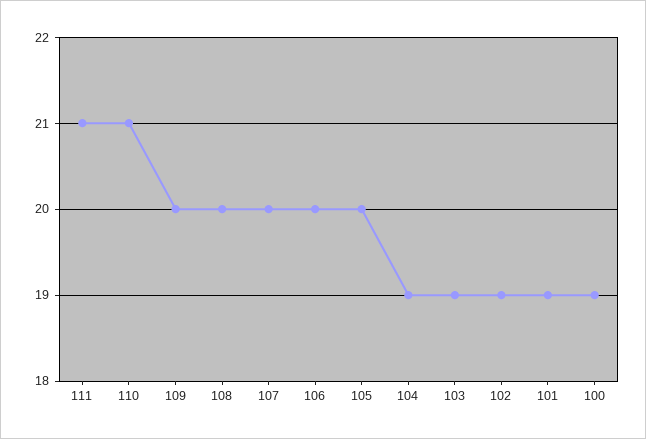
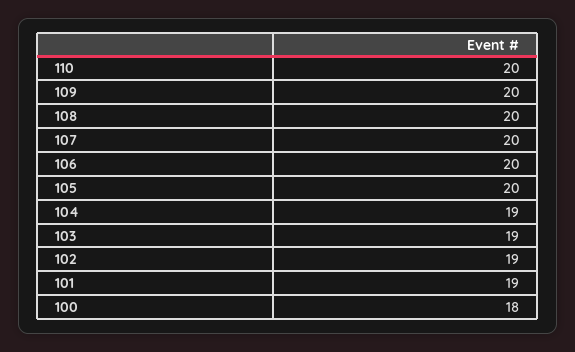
111: 21 -> none
110: 21 -> 20
100: 19 -> 18

